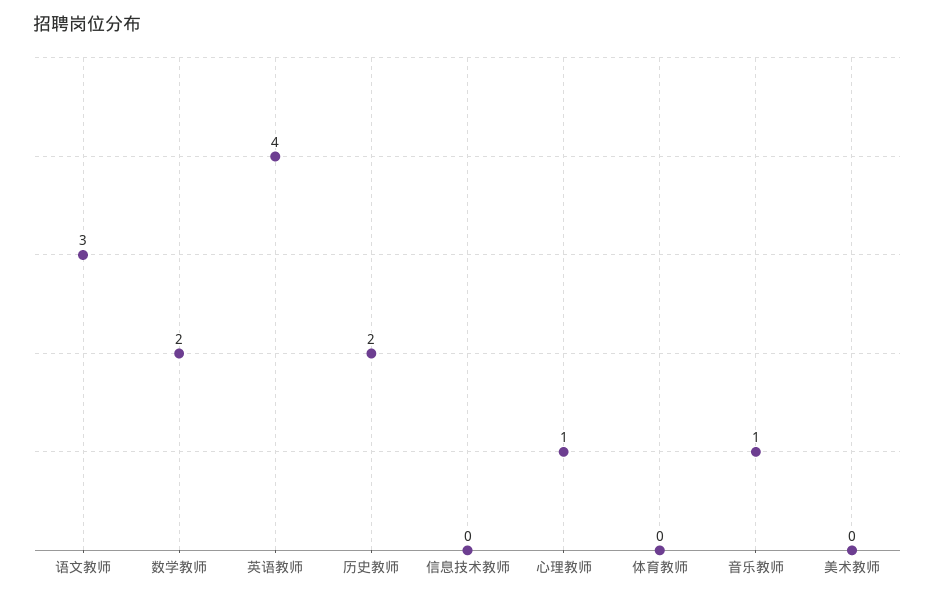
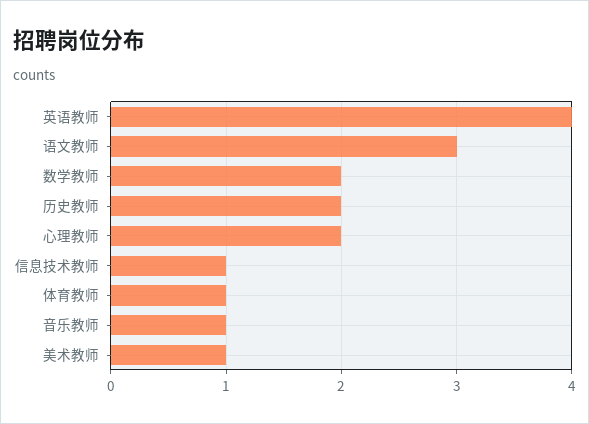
信息技术教师: 0 -> 1
心理教师: 1 -> 2
体育教师: 0 -> 1
美术教师: 0 -> 1

